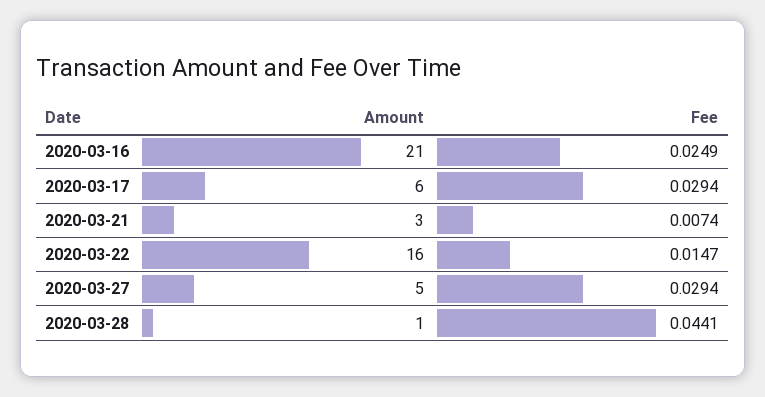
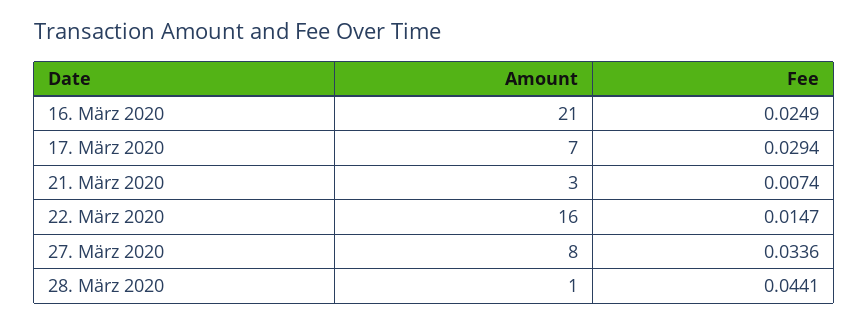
Amount, 2020-03-17: 6 -> 7
Amount, 2020-03-27: 5 -> 8
Fee, 2020-03-27: 0.0294 -> 0.0336

